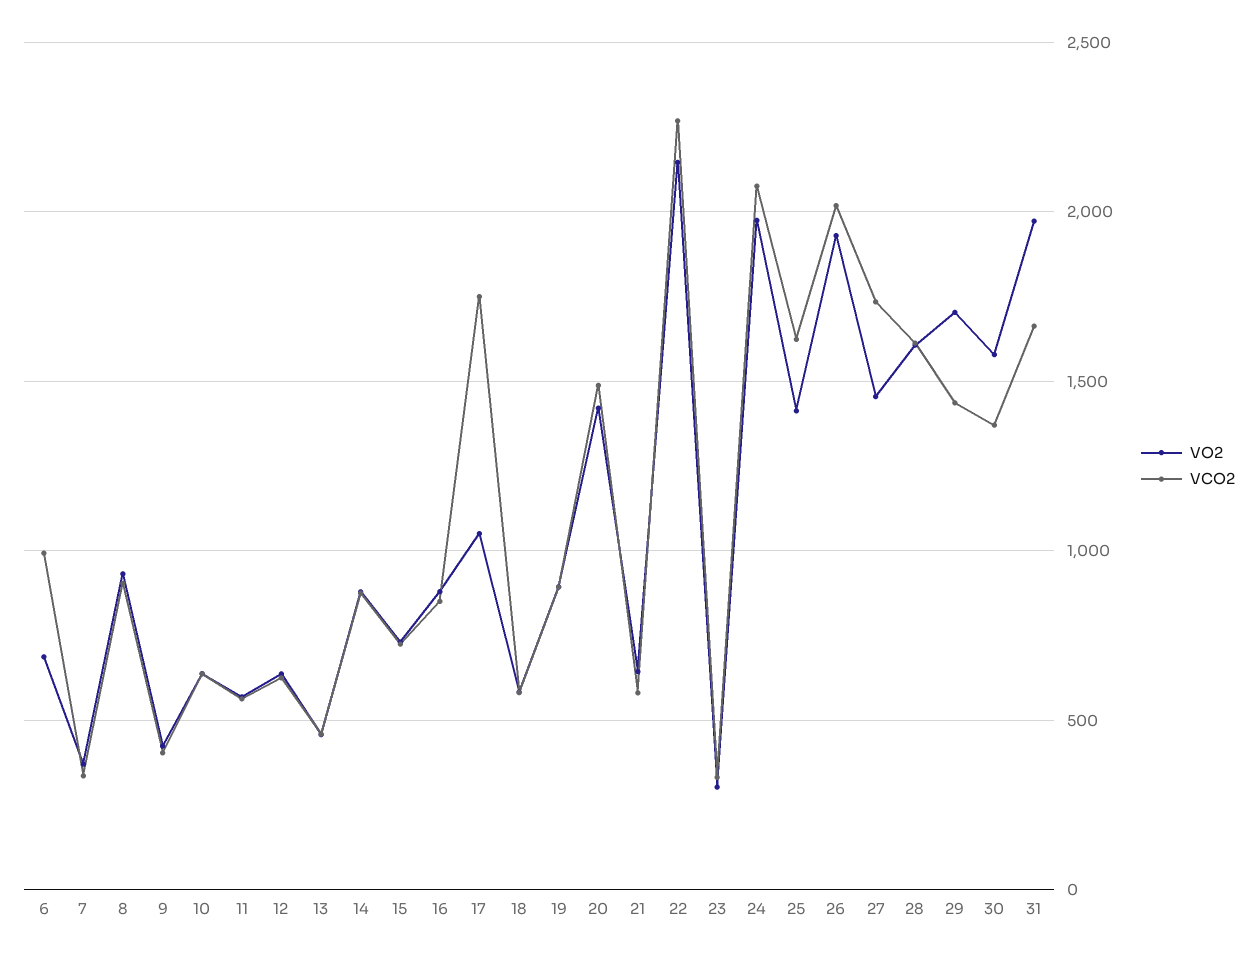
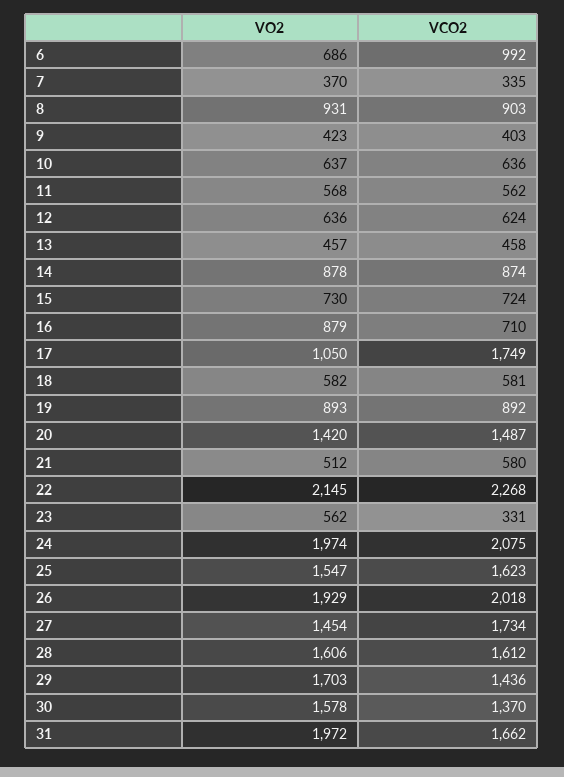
VCO2, 16: 850 -> 710
VO2, 21: 650 -> 512
VO2, 23: 300 -> 562
VO2, 25: 1400 -> 1547

